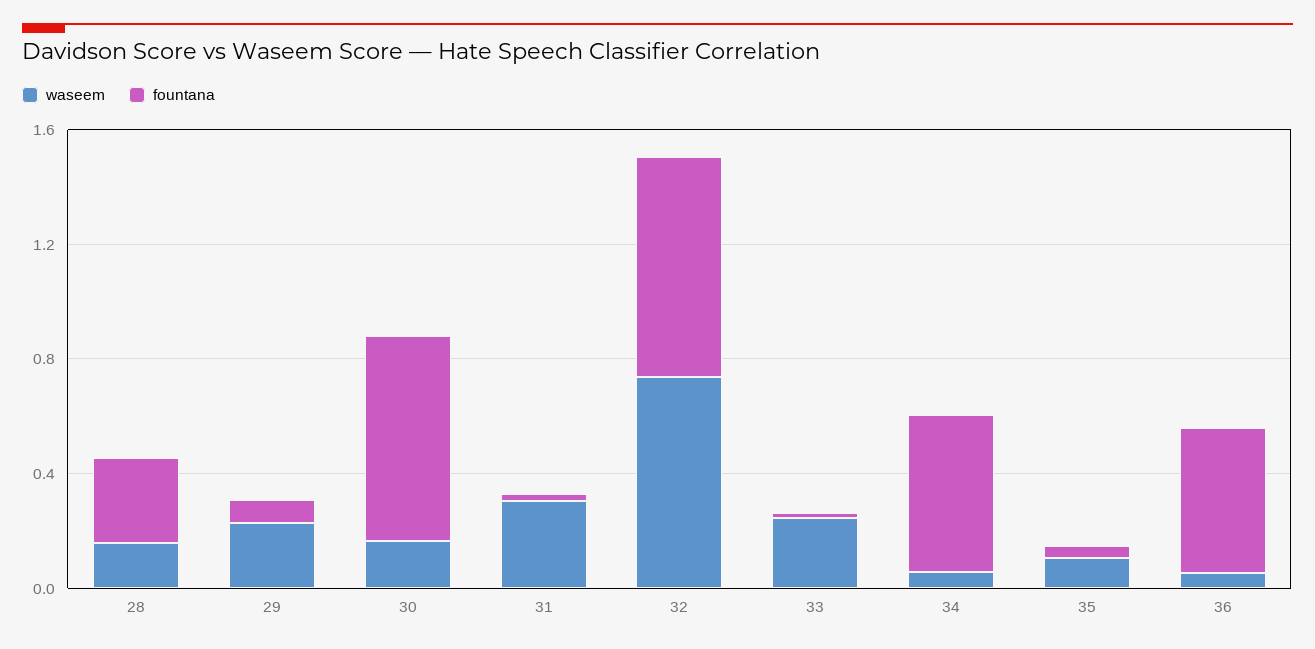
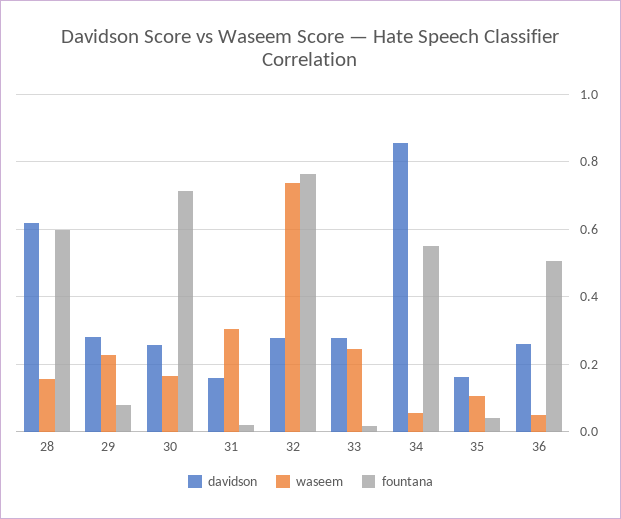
fountana, 28: 0.3 -> 0.6
davidson, 28: none -> 0.62
davidson, 29: none -> 0.28
davidson, 30: none -> 0.26
davidson, 31: none -> 0.16
davidson, 32: none -> 0.28
davidson, 33: none -> 0.28
davidson, 34: none -> 0.86
davidson, 35: none -> 0.16
davidson, 36: none -> 0.26

